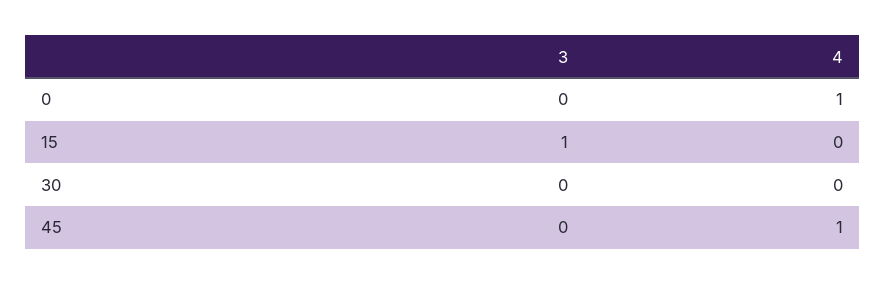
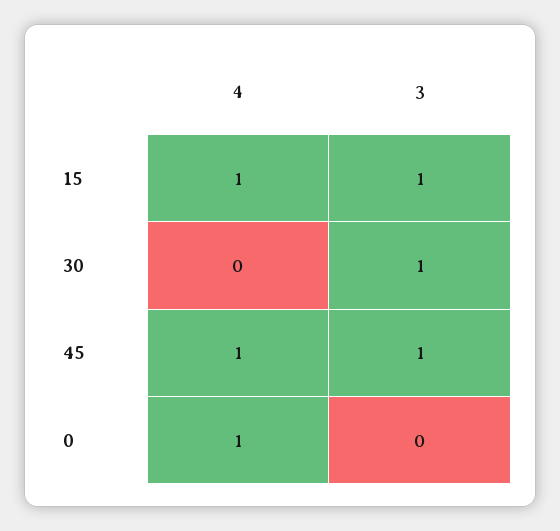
4, 15: 0 -> 1
3, 30: 0 -> 1
3, 45: 0 -> 1

